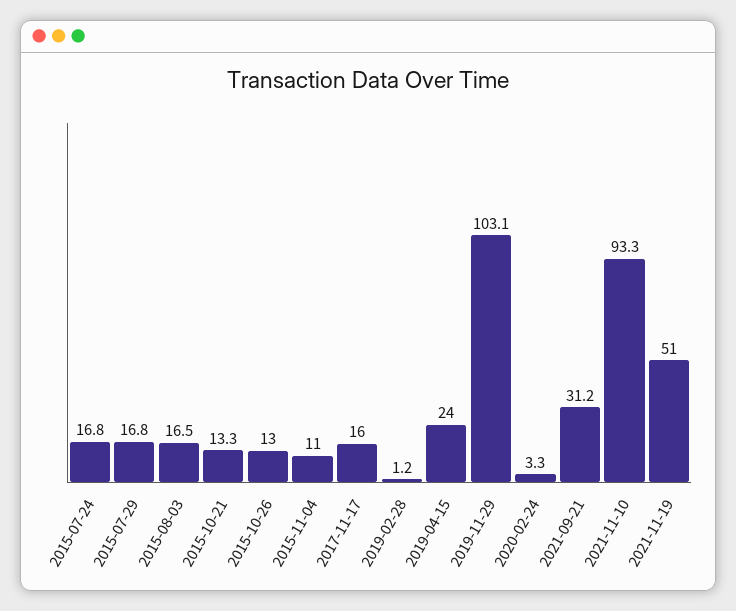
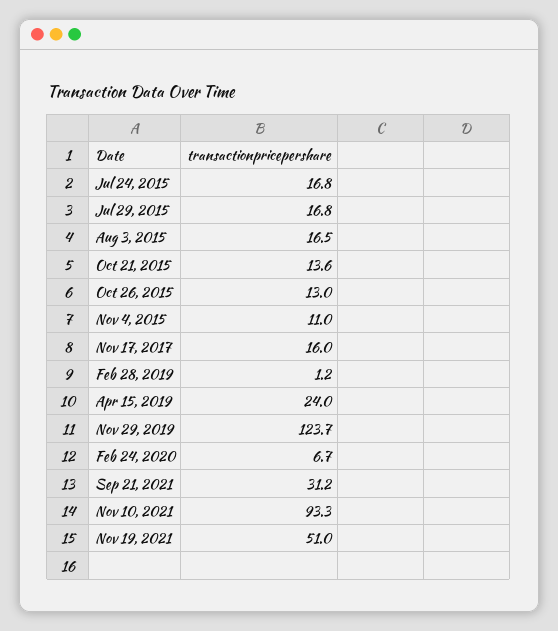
2015-10-21: 13.3 -> 13.6
2019-11-29: 103.1 -> 123.7
2020-02-24: 3.3 -> 6.7

